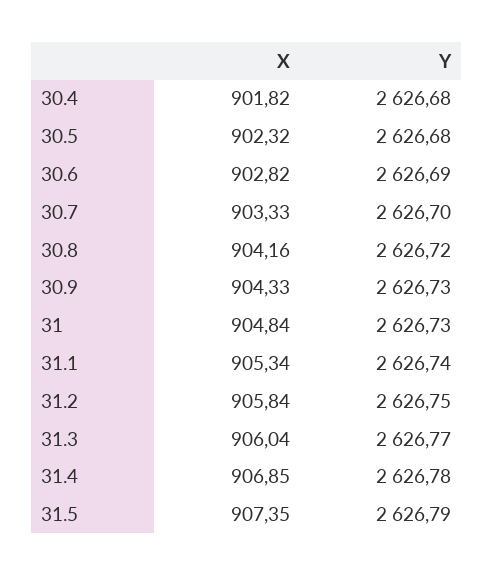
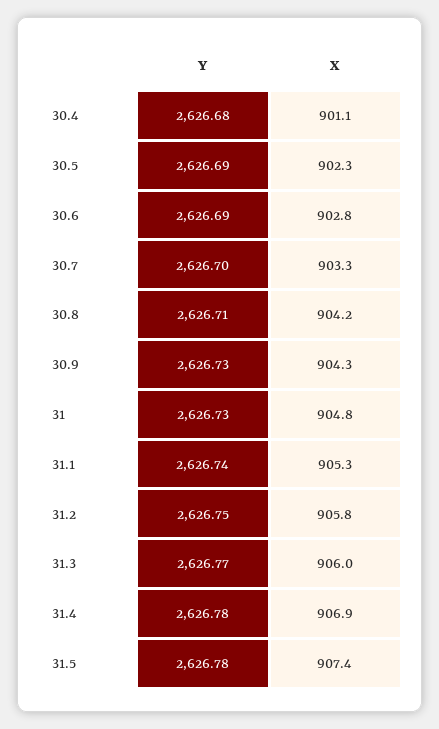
X, 30.4: 901.82 -> 901.1
Y, 30.5: 2626.68 -> 2626.69
Y, 30.8: 2626.72 -> 2626.71
Y, 31.5: 2626.79 -> 2626.78

